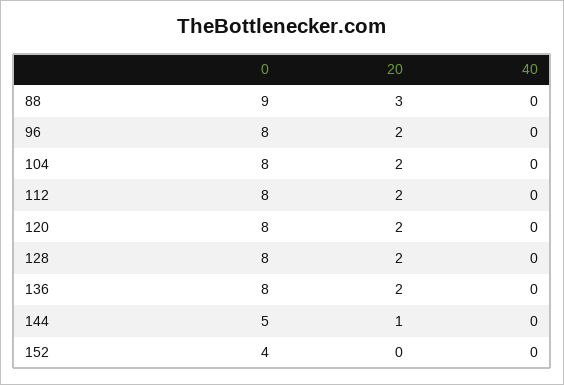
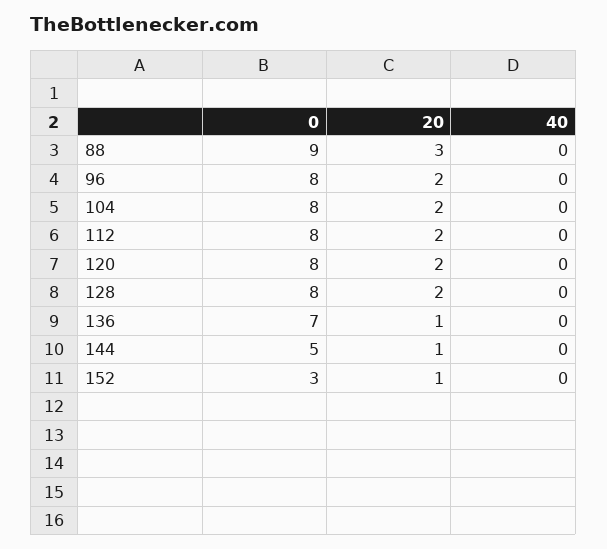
0, 136: 8 -> 7
20, 136: 2 -> 1
0, 152: 4 -> 3
20, 152: 0 -> 1

